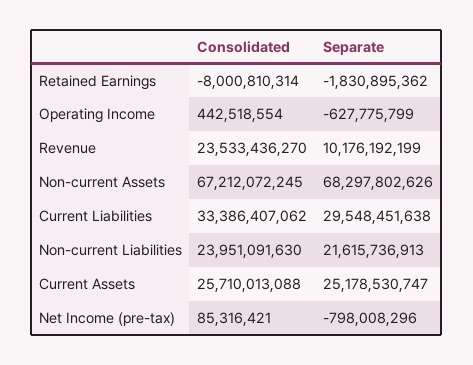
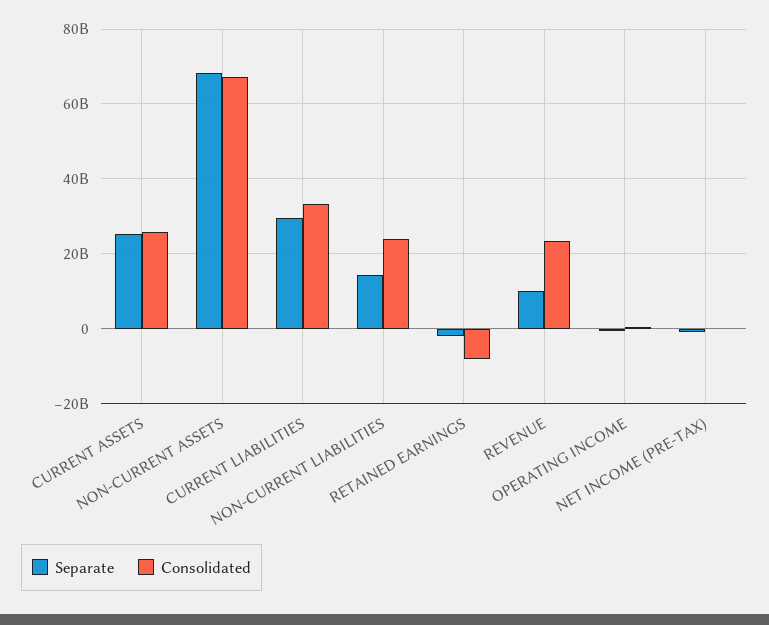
Separate, Non-current Liabilities: 21615736913 -> 14000000000

